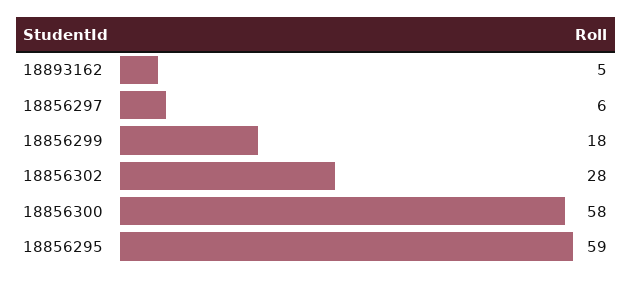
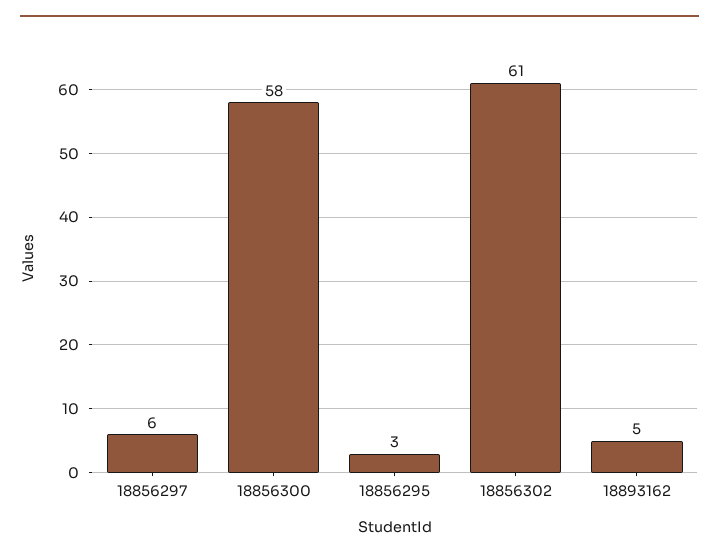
18856299: 18 -> none
18856302: 28 -> 61
18856295: 59 -> 3

